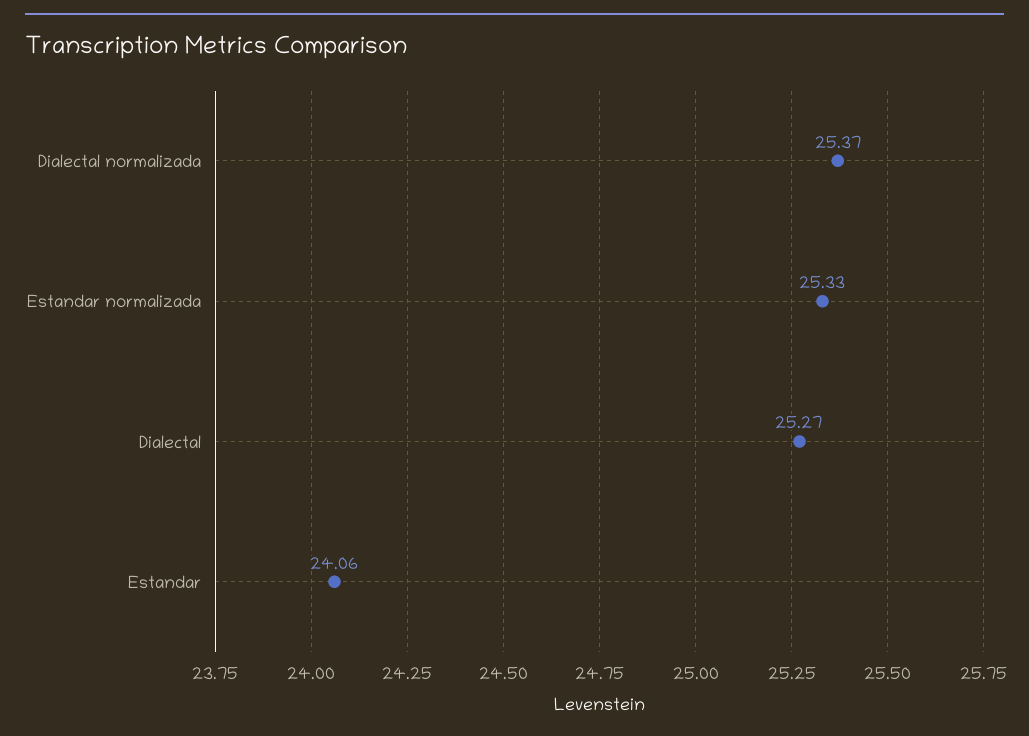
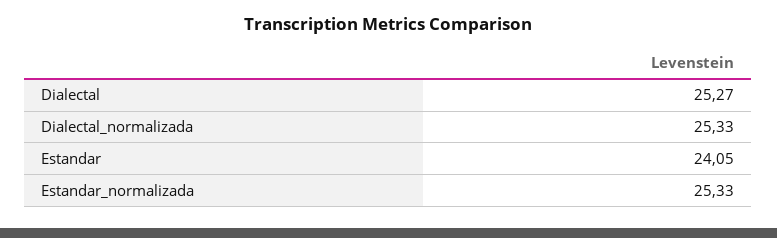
Dialectal normalizada: 25.37 -> 25.33
Estandar: 24.06 -> 24.05

